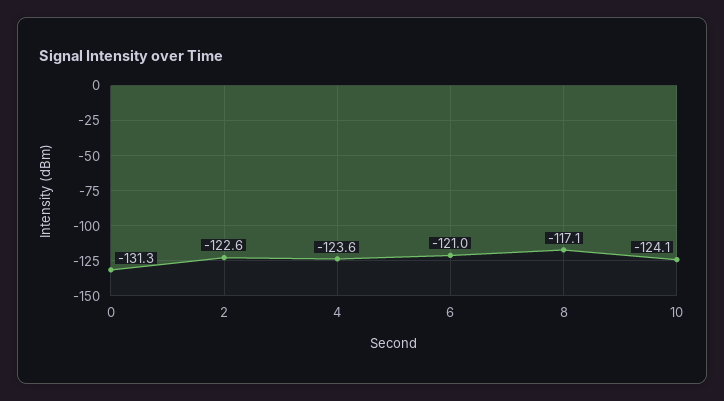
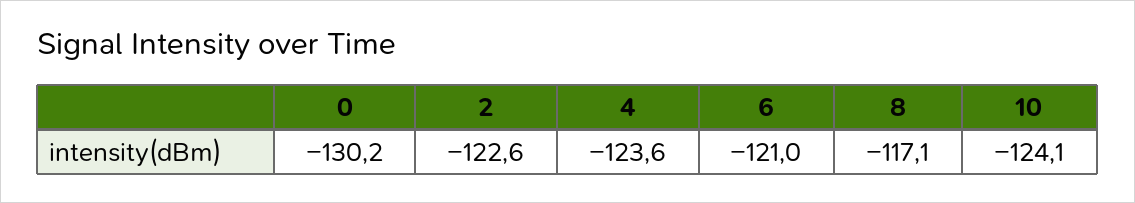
0: -131.3 -> -130.2

